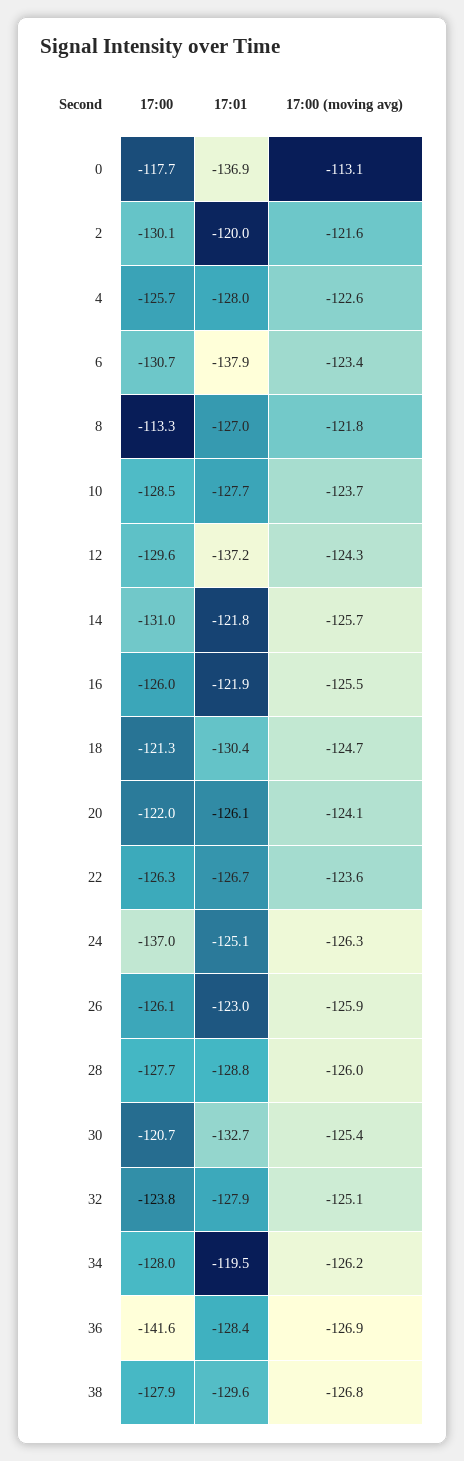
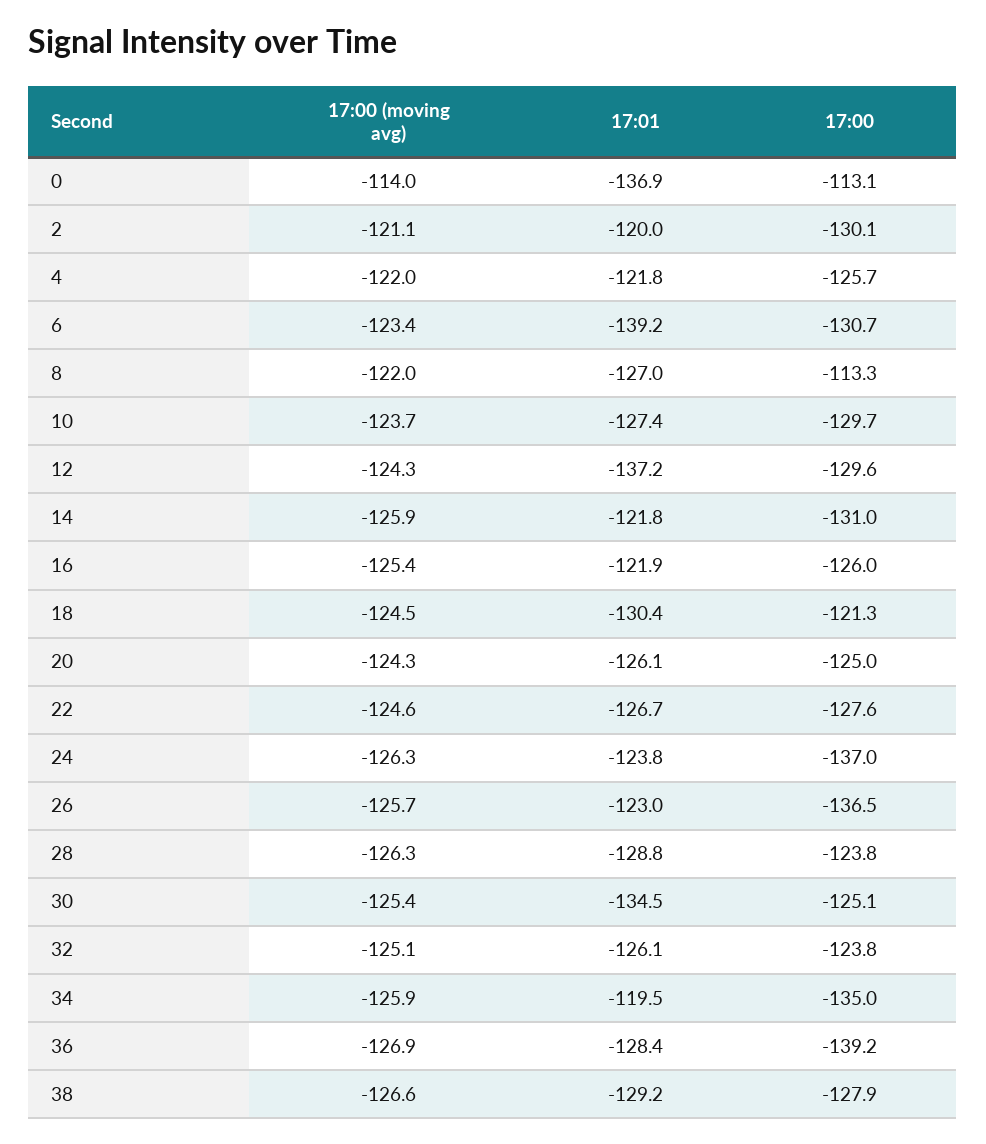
17:00, 0: -117.7 -> -113.1
17:00 (moving avg), 0: -113.1 -> -114
17:00 (moving avg), 2: -121.6 -> -121.1
17:01, 4: -128 -> -121.8
17:00 (moving avg), 4: -122.6 -> -122
17:01, 6: -137.9 -> -139.2
17:00 (moving avg), 8: -121.8 -> -122
17:00, 10: -128.5 -> -129.7
17:01, 10: -127.7 -> -127.4
17:00 (moving avg), 14: -125.7 -> -125.9
17:00 (moving avg), 16: -125.5 -> -125.4
17:00 (moving avg), 18: -124.7 -> -124.5
17:00, 20: -122 -> -125
17:00 (moving avg), 20: -124.1 -> -124.3
17:00, 22: -126.3 -> -127.6
17:00 (moving avg), 22: -123.6 -> -124.6
17:01, 24: -125.1 -> -123.8
17:00, 26: -126.1 -> -136.5
17:00 (moving avg), 26: -125.9 -> -125.7
17:00, 28: -127.7 -> -123.8
17:00 (moving avg), 28: -126 -> -126.3
17:00, 30: -120.7 -> -125.1
17:01, 30: -132.7 -> -134.5
17:01, 32: -127.9 -> -126.1
17:00, 34: -128 -> -135
17:00 (moving avg), 34: -126.2 -> -125.9
17:00, 36: -141.6 -> -139.2
17:01, 38: -129.6 -> -129.2
17:00 (moving avg), 38: -126.8 -> -126.6

